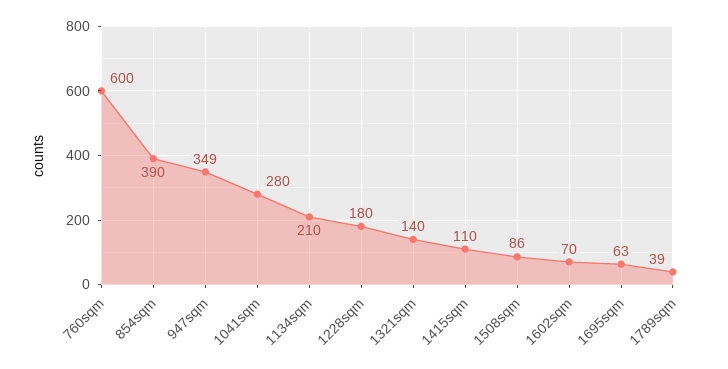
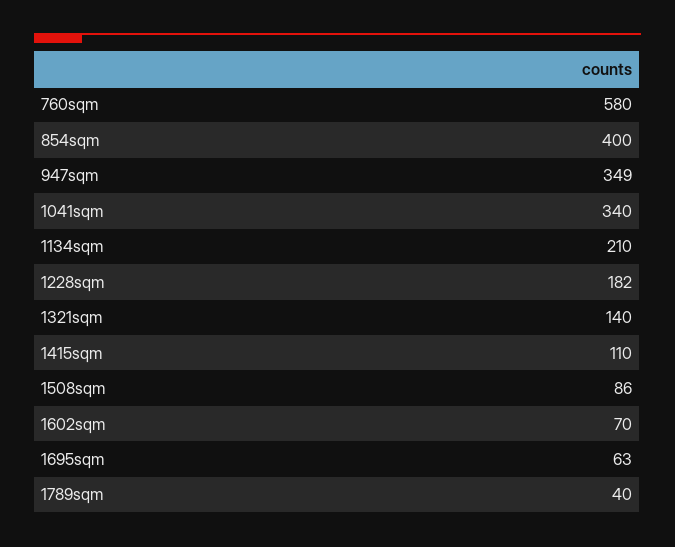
760sqm: 600 -> 580
854sqm: 390 -> 400
1041sqm: 280 -> 340
1228sqm: 180 -> 182
1789sqm: 39 -> 40

